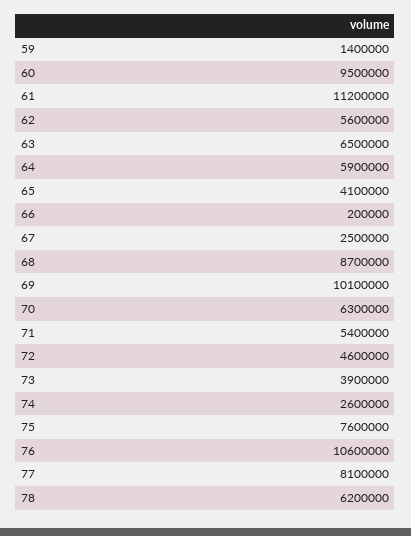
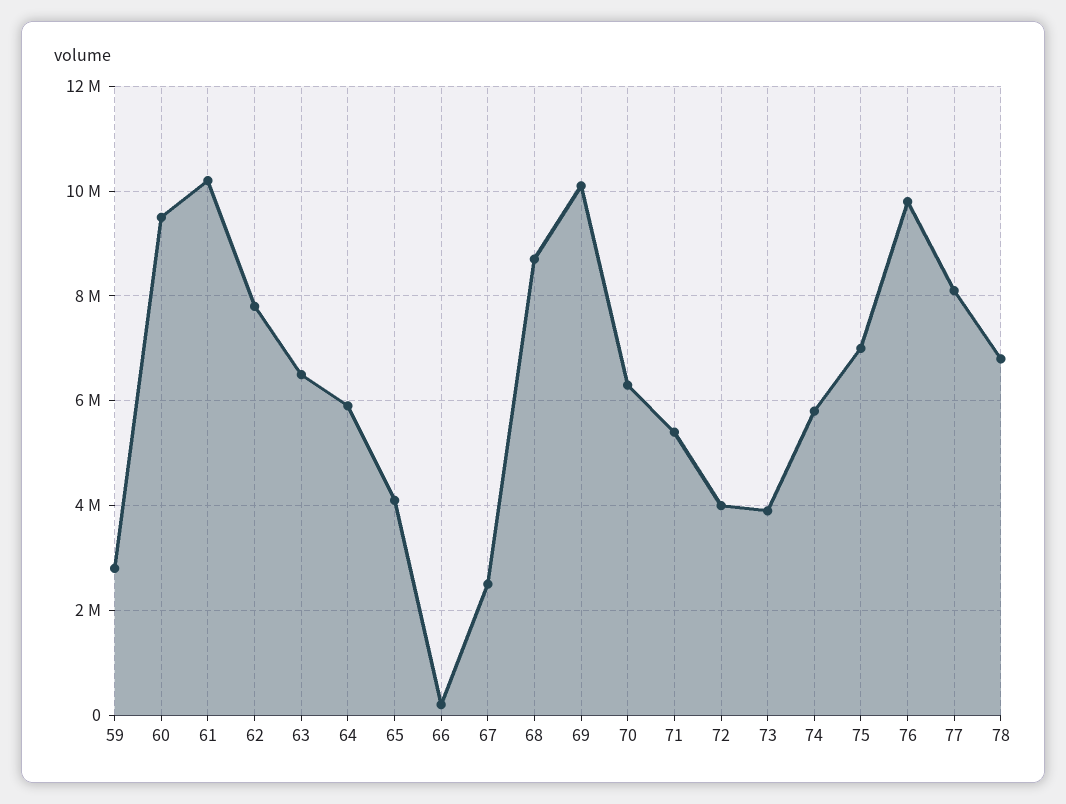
59: 1400000 -> 2800000
61: 11200000 -> 10200000
62: 5600000 -> 7800000
72: 4600000 -> 4000000
74: 2600000 -> 5800000
75: 7600000 -> 7000000
76: 10600000 -> 9800000
78: 6200000 -> 6800000

